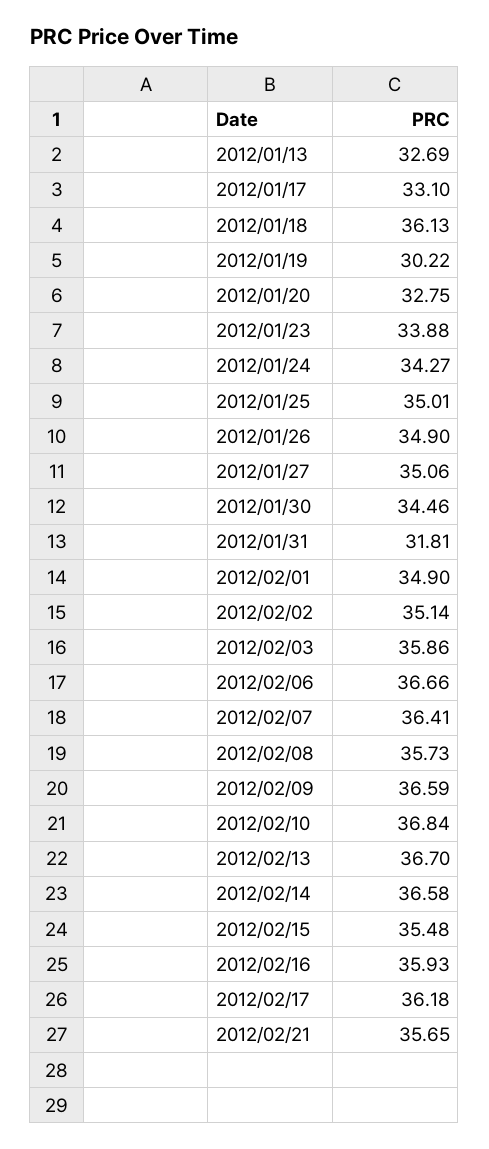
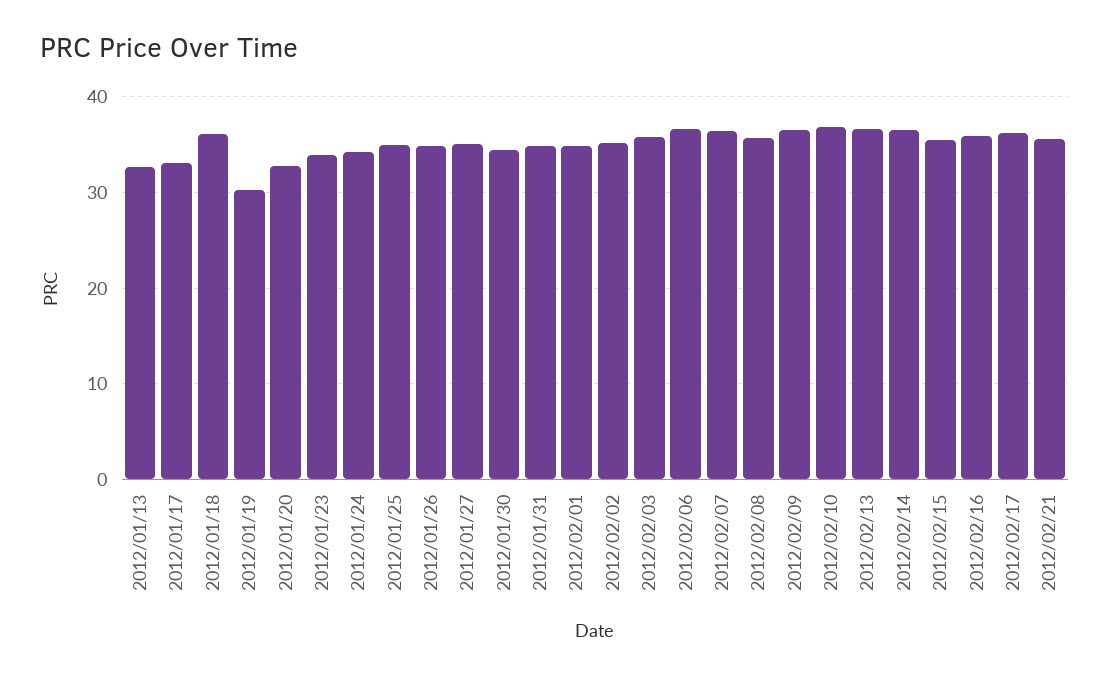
2012/01/31: 31.81 -> 35

